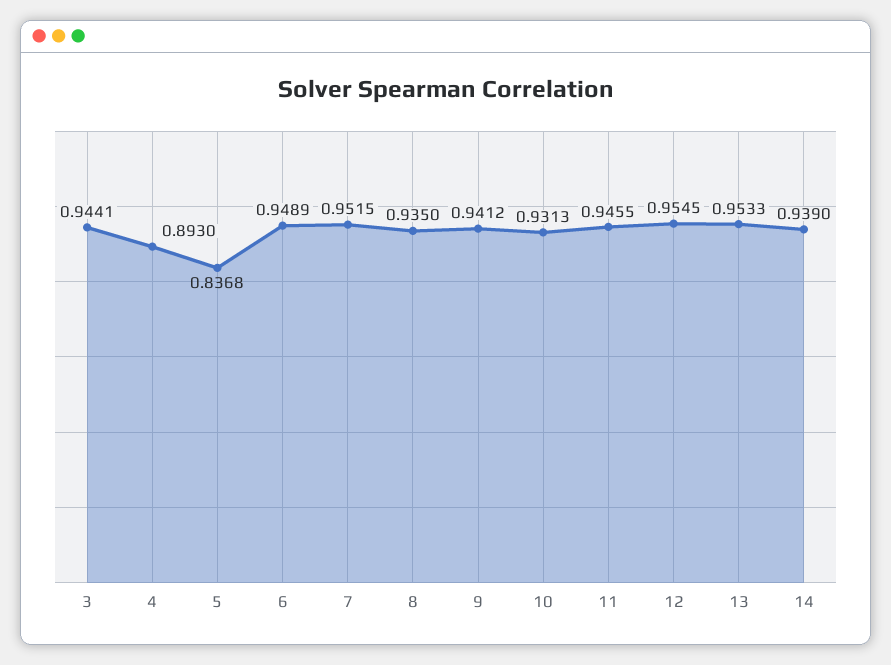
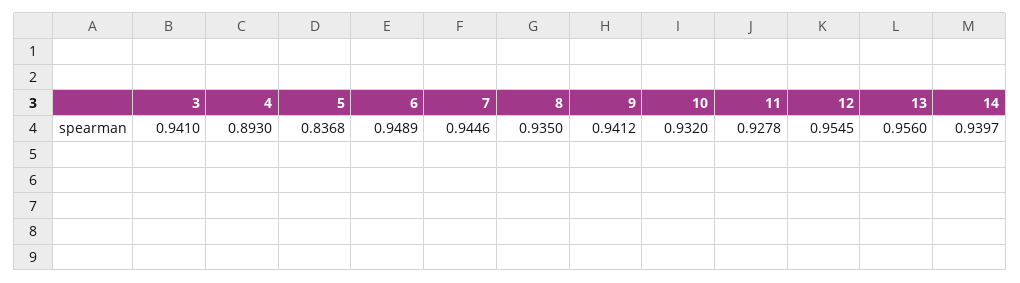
3: 0.9441 -> 0.941
7: 0.9515 -> 0.9446
10: 0.9313 -> 0.932
11: 0.9455 -> 0.9278
13: 0.9533 -> 0.956
14: 0.939 -> 0.9397

